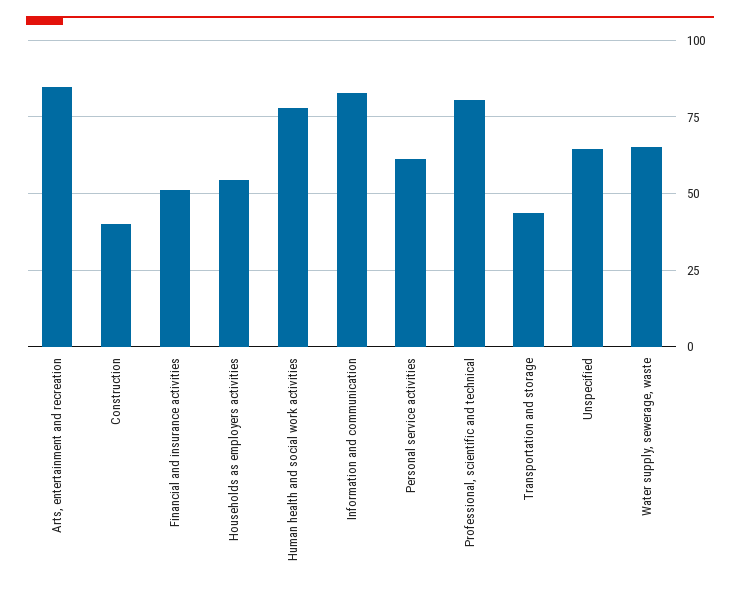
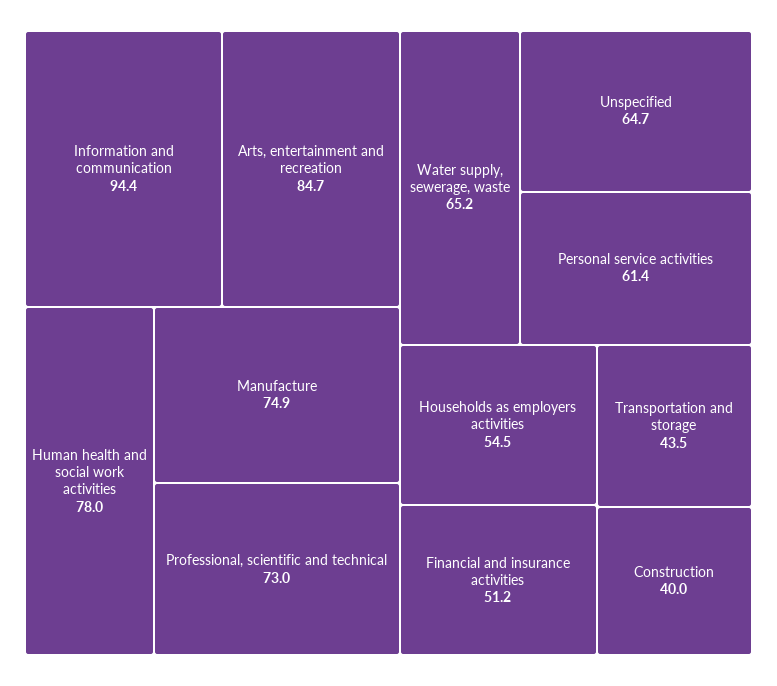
Information and communication: 82.5 -> 94.4
Professional, scientific and technical: 80 -> 73
Manufacture: none -> 74.9

